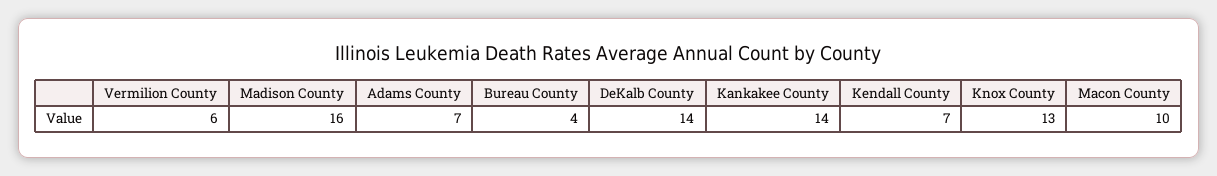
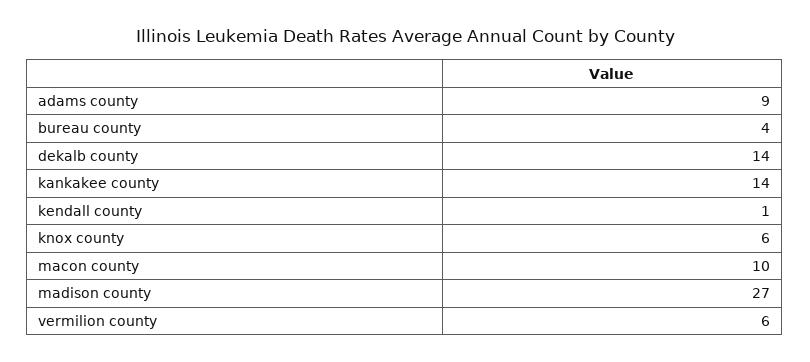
Madison County: 16 -> 27
Adams County: 7 -> 9
Kendall County: 7 -> 1
Knox County: 13 -> 6

